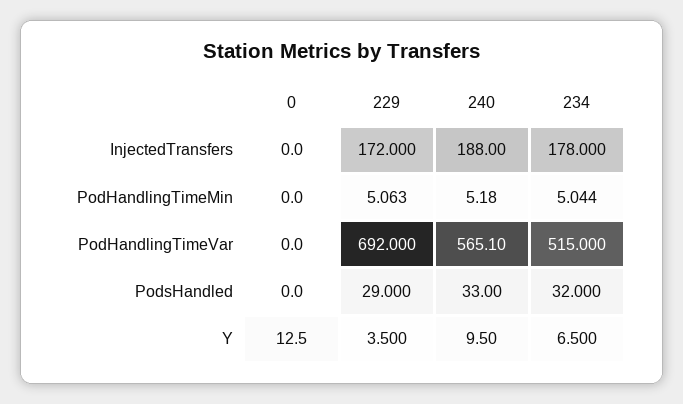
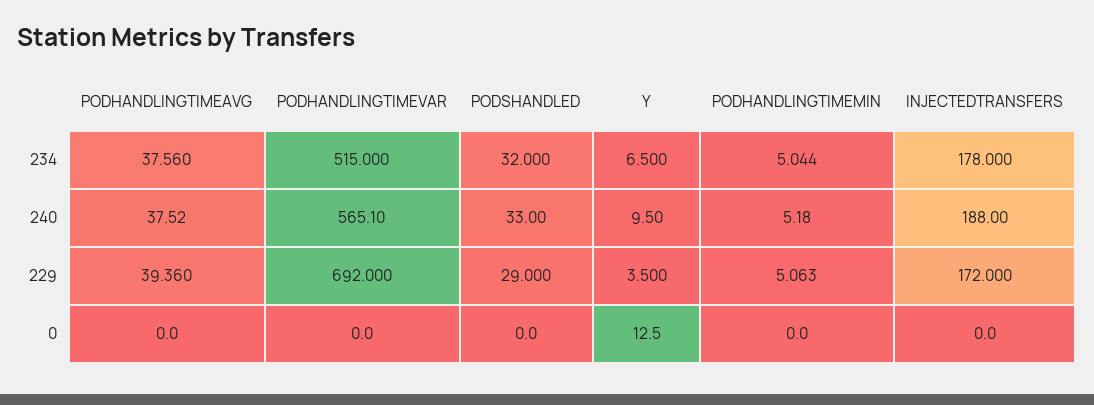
234, PODHANDLINGTIMEAVG: none -> 37.56
240, PODHANDLINGTIMEAVG: none -> 37.52
229, PODHANDLINGTIMEAVG: none -> 39.36
0, PODHANDLINGTIMEAVG: none -> 0

